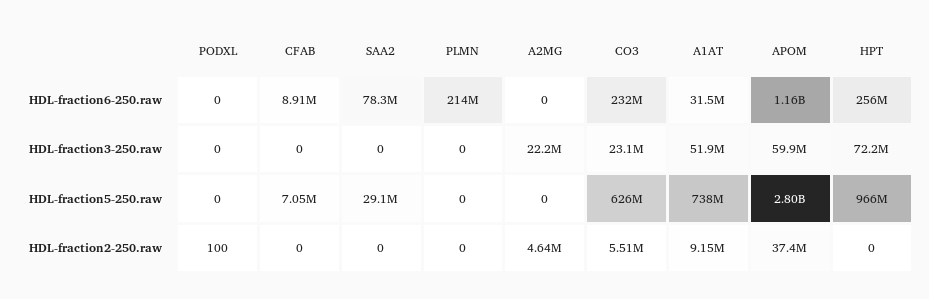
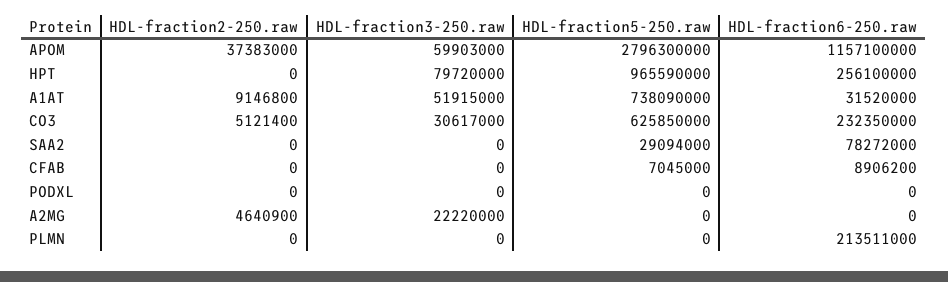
CO3, HDL-fraction3-250.raw: 23100000 -> 30617000
HPT, HDL-fraction3-250.raw: 72200000 -> 79720000
PODXL, HDL-fraction2-250.raw: 100 -> 0
CO3, HDL-fraction2-250.raw: 5510000 -> 5121400

